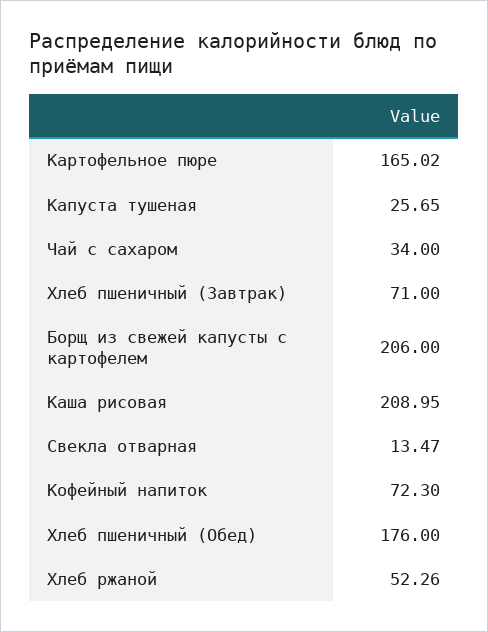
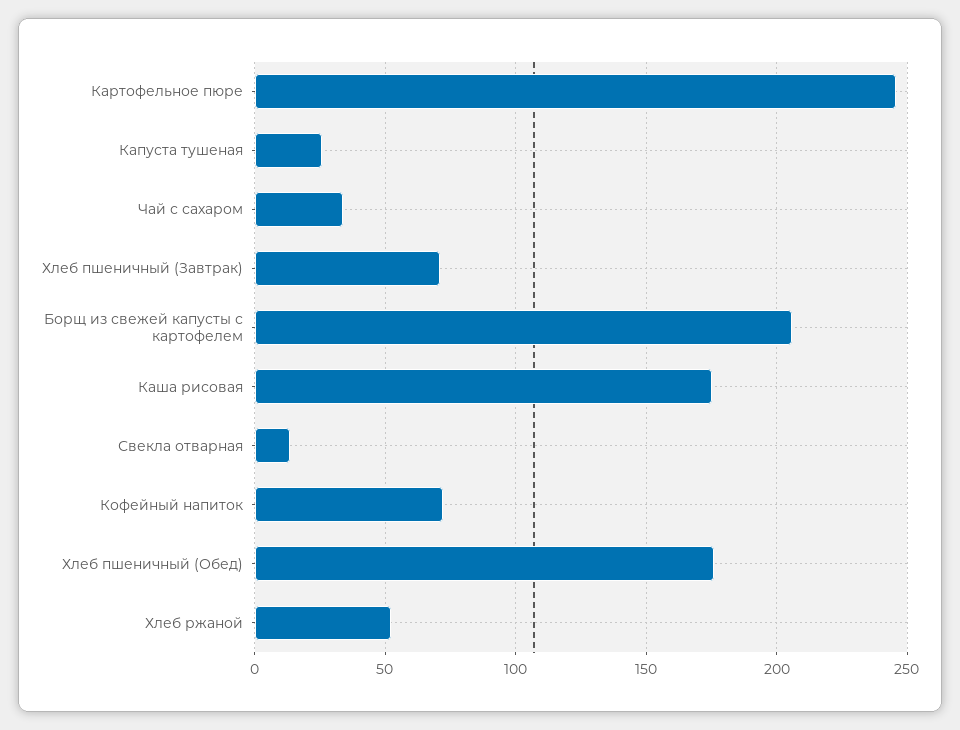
Картофельное пюре: 165.02 -> 245
Каша рисовая: 208.95 -> 175

